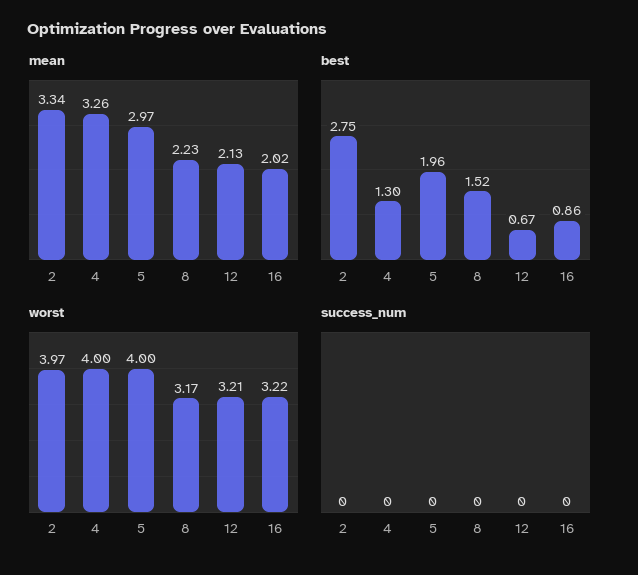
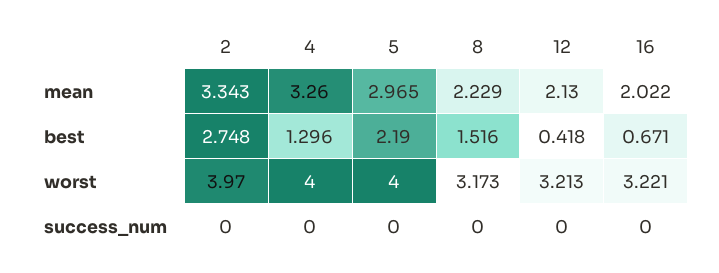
best, 5: 1.96 -> 2.19
best, 12: 0.67 -> 0.418
best, 16: 0.86 -> 0.671

